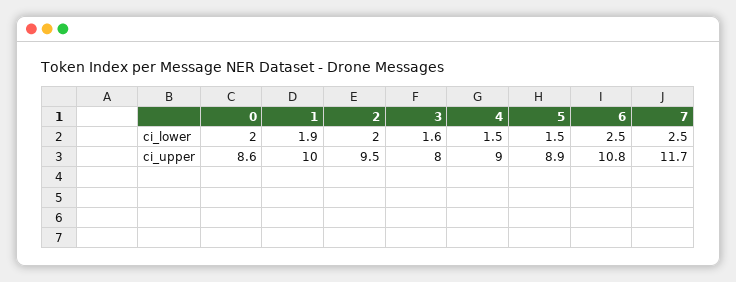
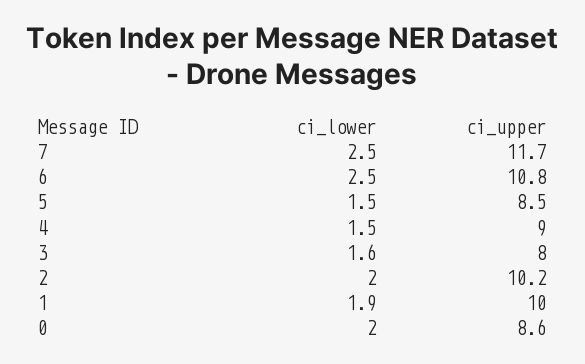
2, ci_upper: 9.5 -> 10.2
5, ci_upper: 8.9 -> 8.5

